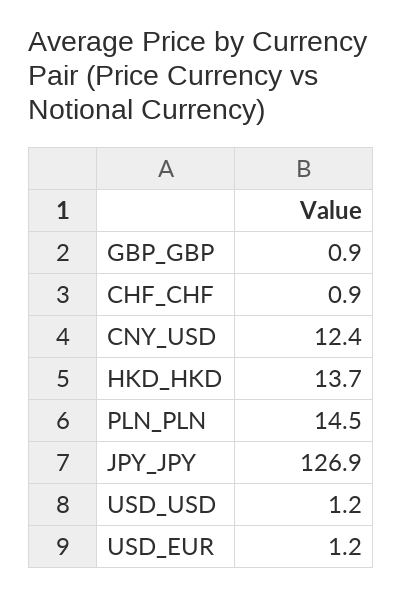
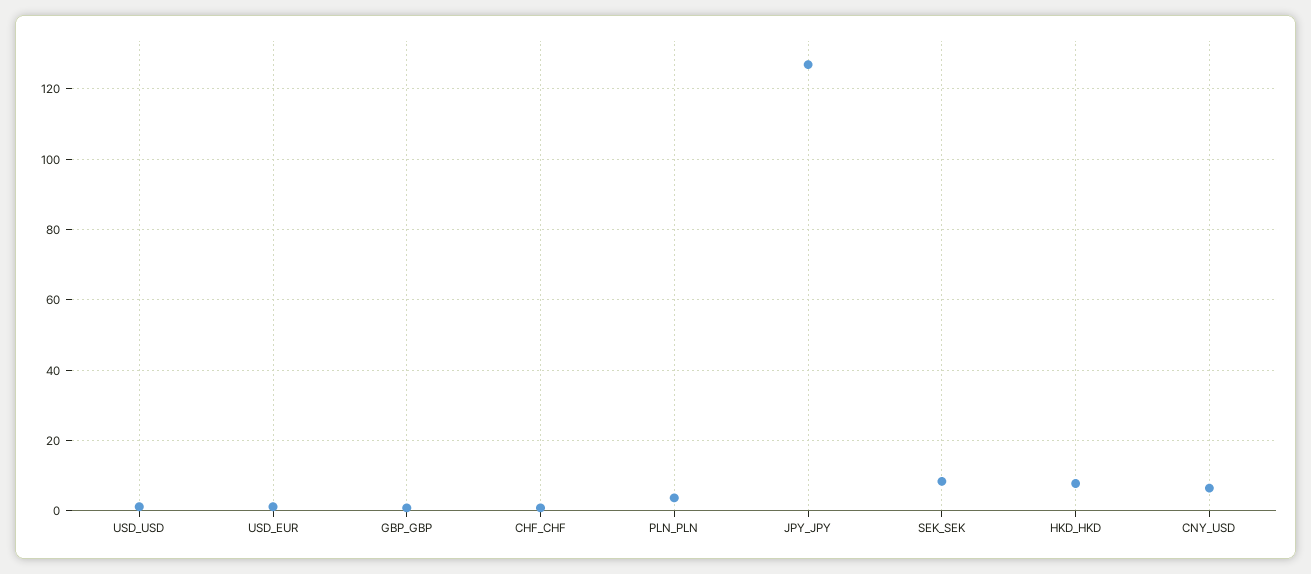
CNY_USD: 12.4 -> 6
HKD_HKD: 13.7 -> 8
PLN_PLN: 14.5 -> 4
SEK_SEK: none -> 8

